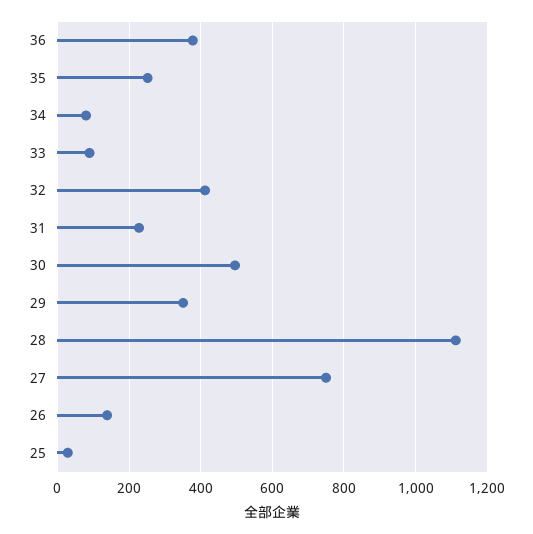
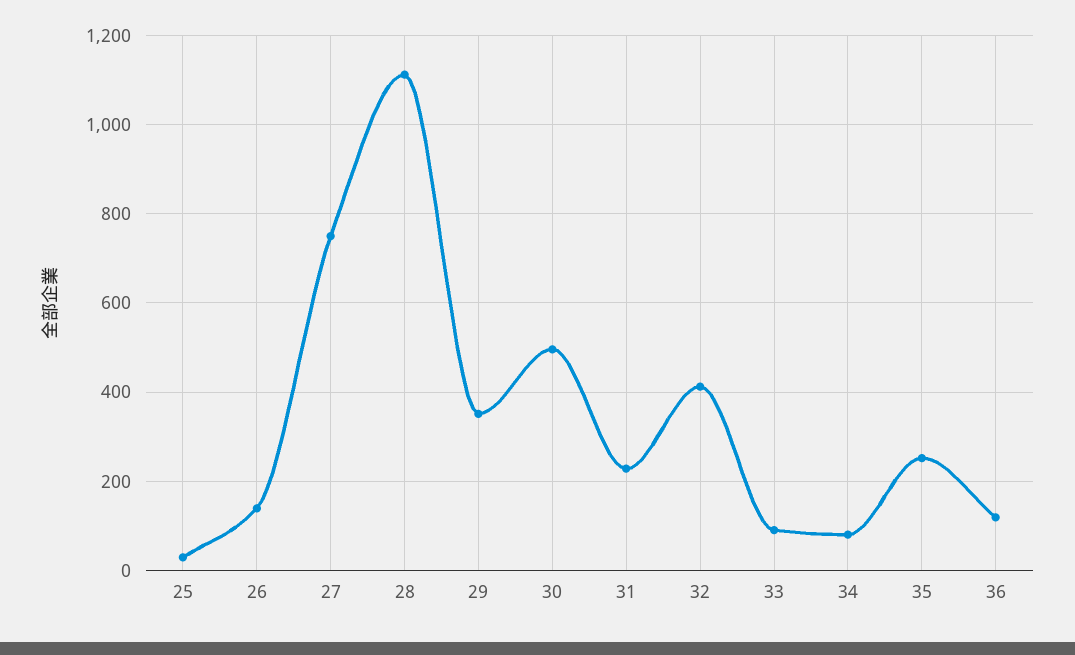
36: 380 -> 120

